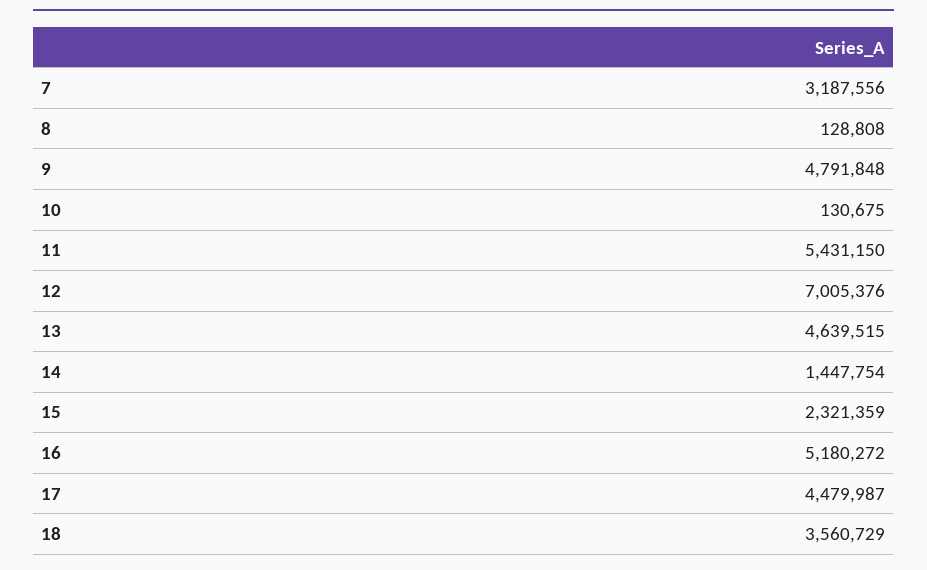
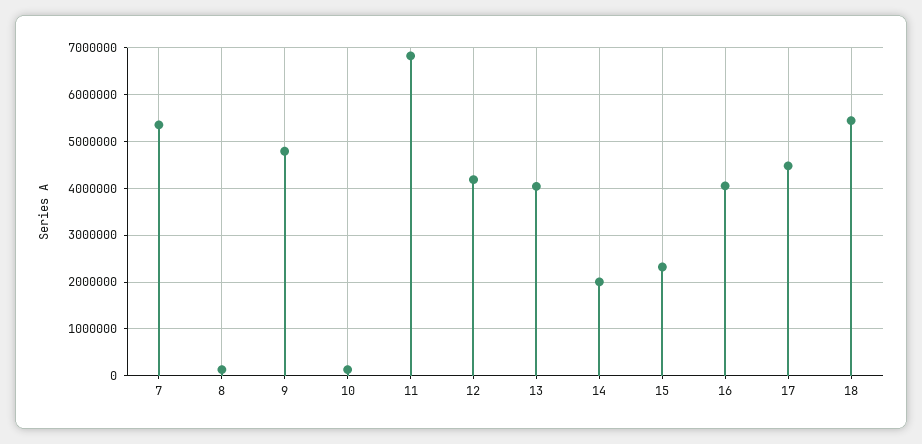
7: 3187556 -> 5400000
11: 5431150 -> 6800000
12: 7005376 -> 4200000
13: 4639515 -> 4000000
14: 1447754 -> 2000000
16: 5180272 -> 4000000
18: 3560729 -> 5400000

